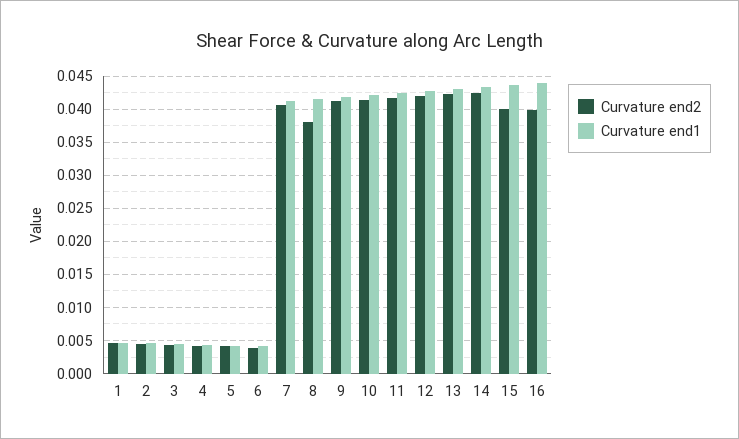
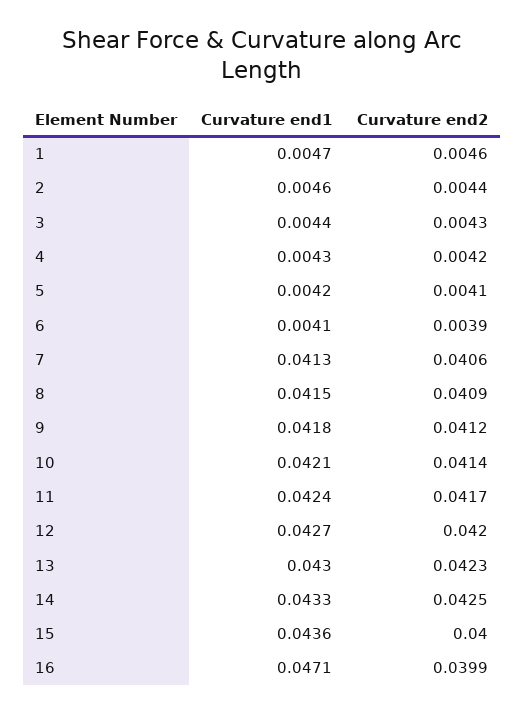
Curvature end2, 8: 0.038 -> 0.0409
Curvature end1, 16: 0.044 -> 0.0471

